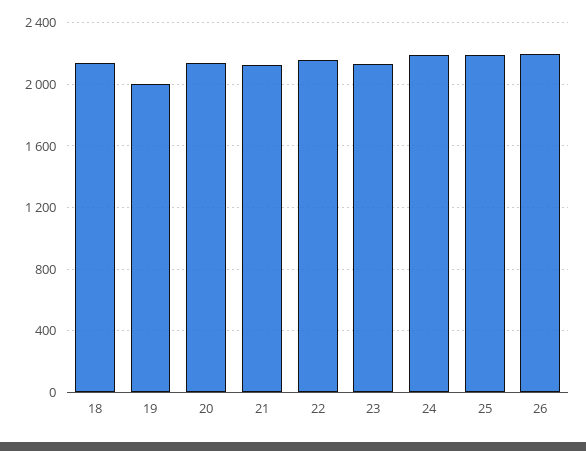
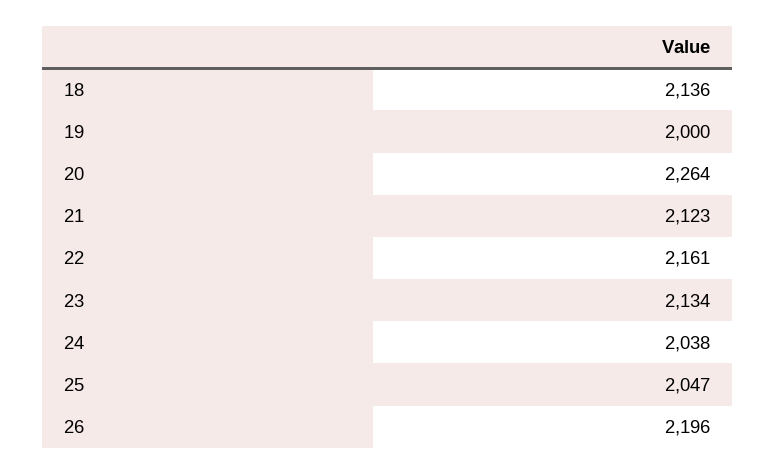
20: 2150 -> 2264
24: 2200 -> 2038
25: 2200 -> 2047

